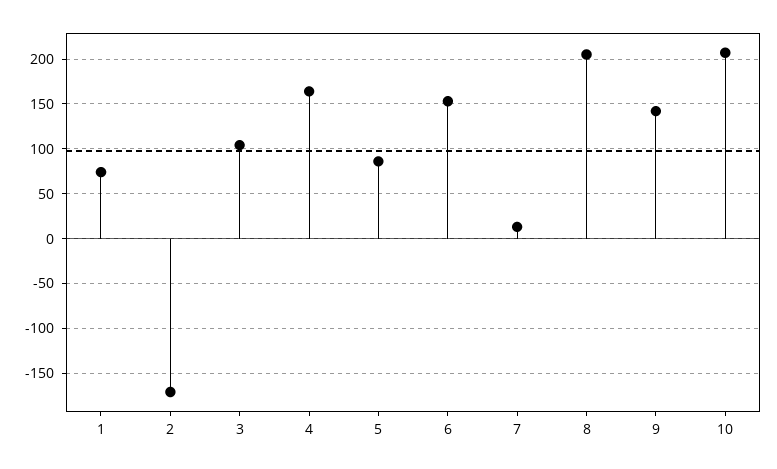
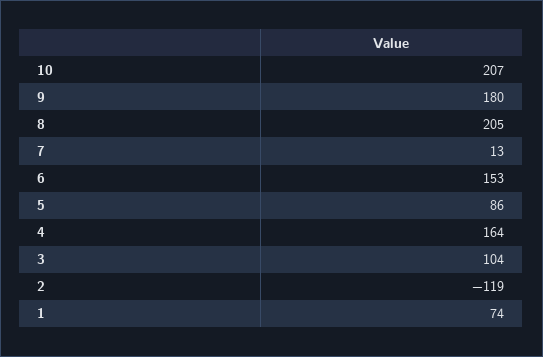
2: -170 -> -119
9: 140 -> 180

